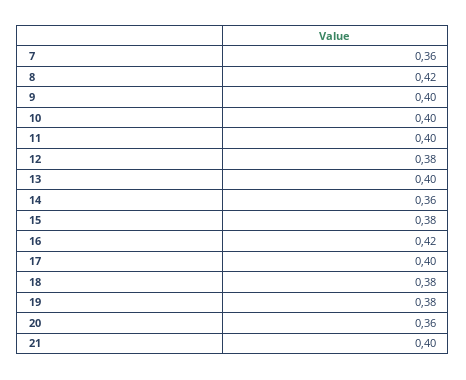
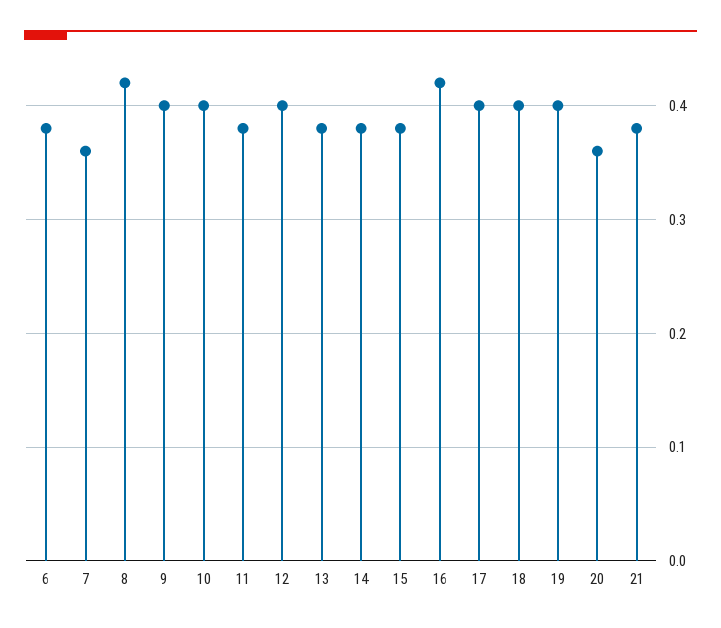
11: 0.4 -> 0.38
12: 0.38 -> 0.4
13: 0.4 -> 0.38
14: 0.36 -> 0.38
18: 0.38 -> 0.4
19: 0.38 -> 0.4
21: 0.4 -> 0.38
6: none -> 0.38

